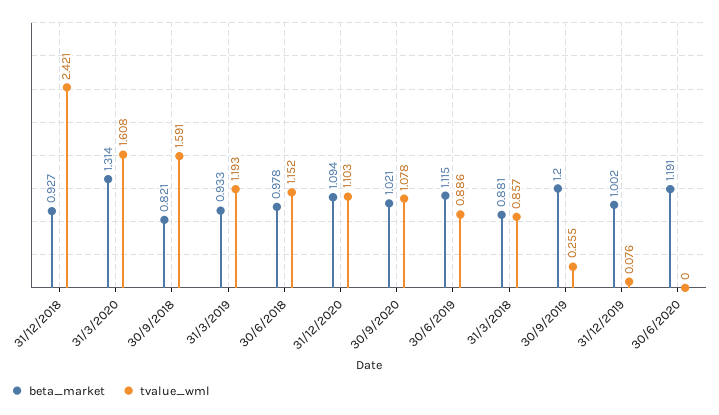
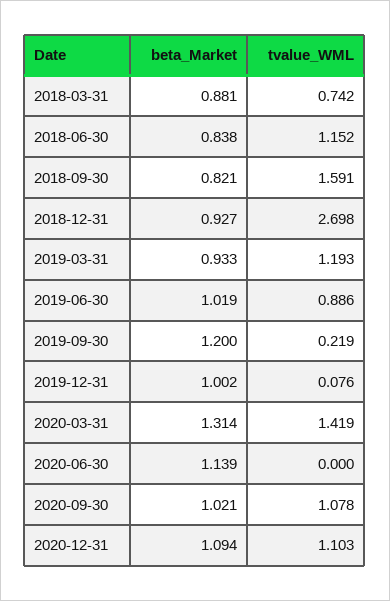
tvalue_wml, 31/12/2018: 2.421 -> 2.698
tvalue_wml, 31/3/2020: 1.608 -> 1.419
beta_market, 30/6/2018: 0.978 -> 0.838
beta_market, 30/6/2019: 1.115 -> 1.019
tvalue_wml, 31/3/2018: 0.857 -> 0.742
tvalue_wml, 30/9/2019: 0.255 -> 0.219
beta_market, 30/6/2020: 1.191 -> 1.139

